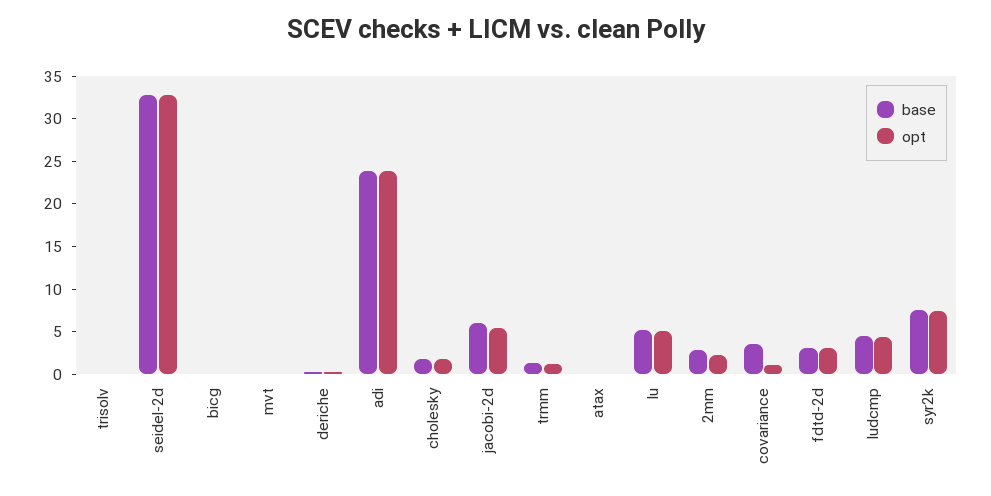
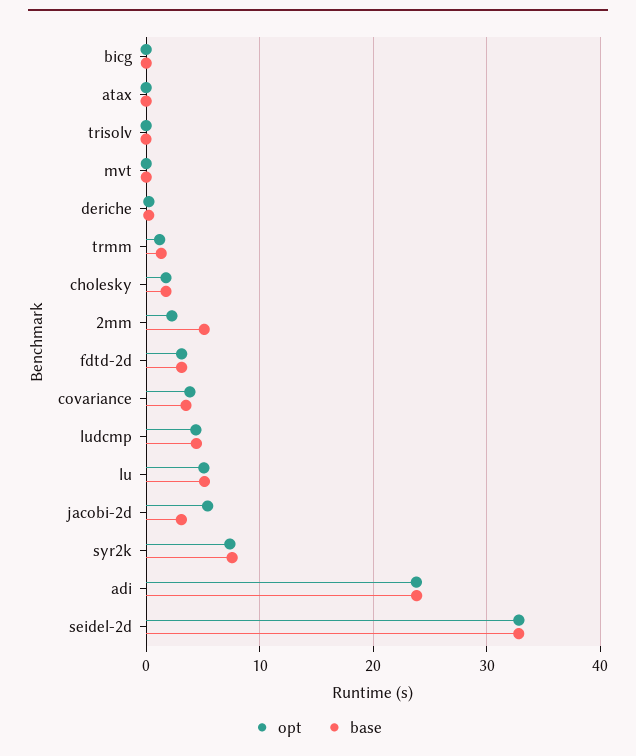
base, jacobi-2d: 6 -> 3
base, 2mm: 3 -> 5
opt, covariance: 1 -> 4

